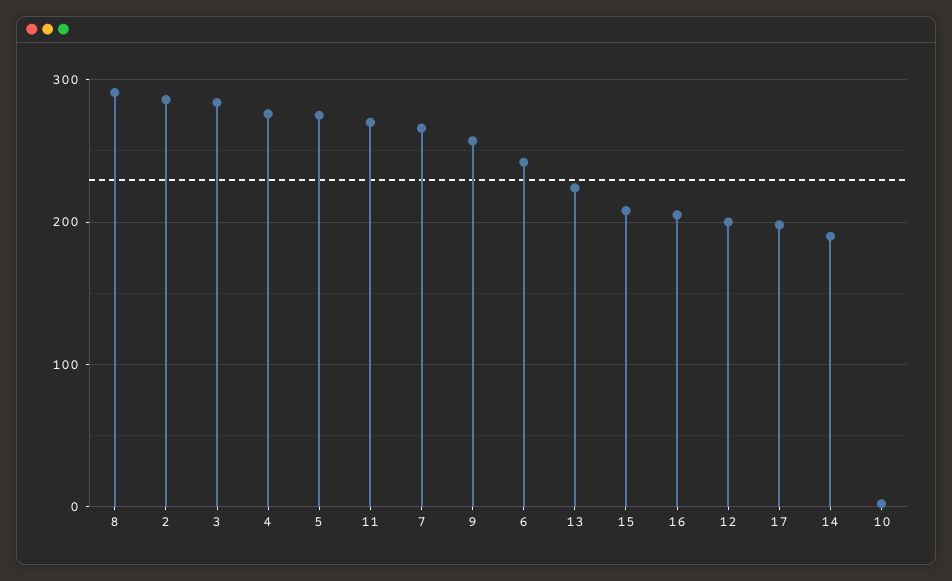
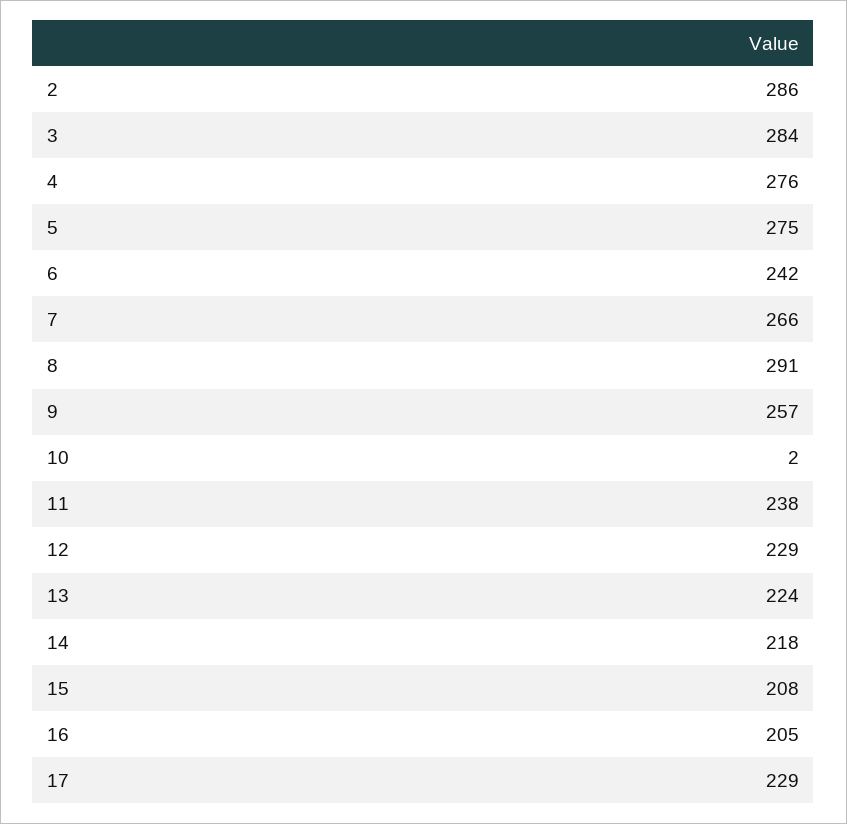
11: 270 -> 238
12: 200 -> 229
17: 200 -> 229
14: 190 -> 218

